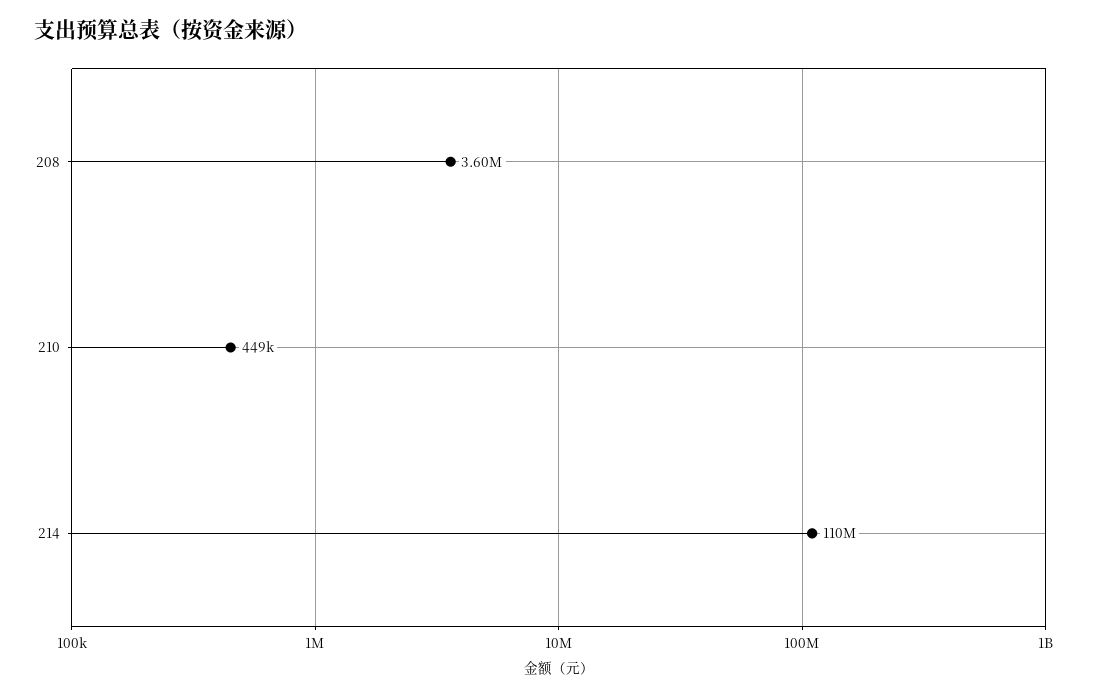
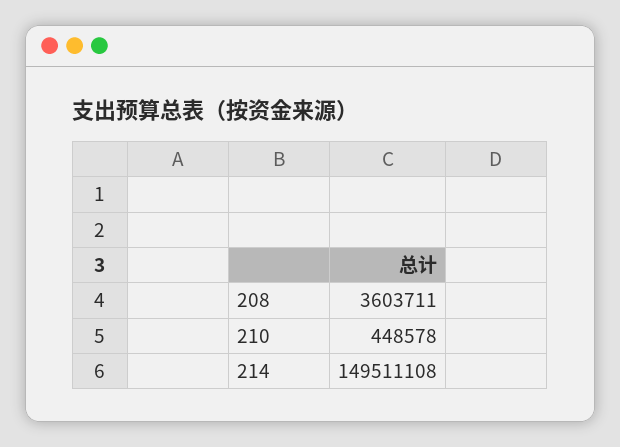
214: 110000000 -> 149511108

